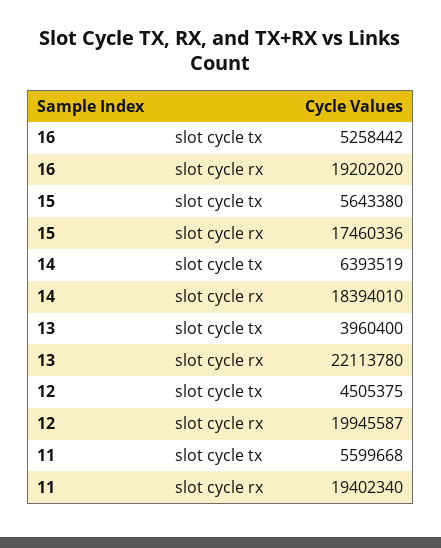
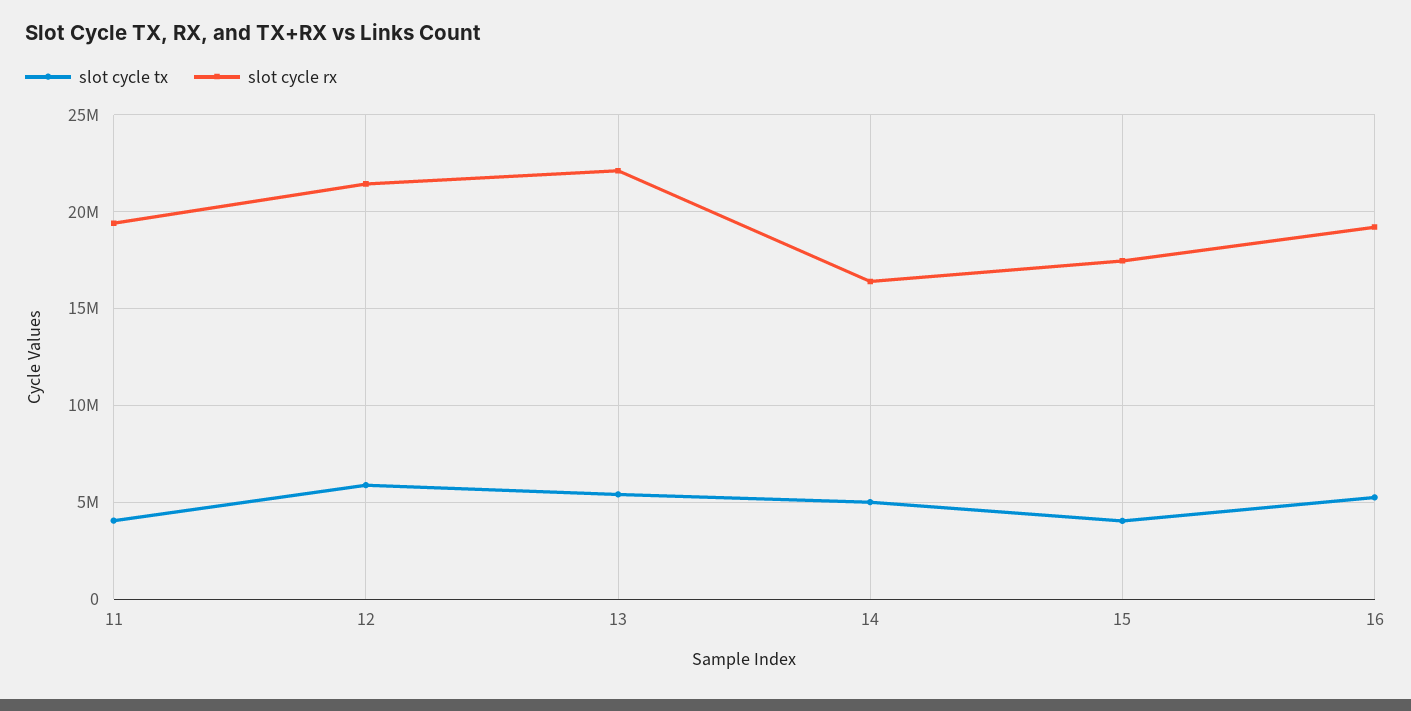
slot cycle tx, 15: 5643380 -> 4000000
slot cycle tx, 14: 6393519 -> 5000000
slot cycle rx, 14: 18394010 -> 16500000
slot cycle tx, 13: 3960400 -> 5500000
slot cycle tx, 12: 4505375 -> 6000000
slot cycle rx, 12: 19945587 -> 21500000
slot cycle tx, 11: 5599668 -> 4000000

